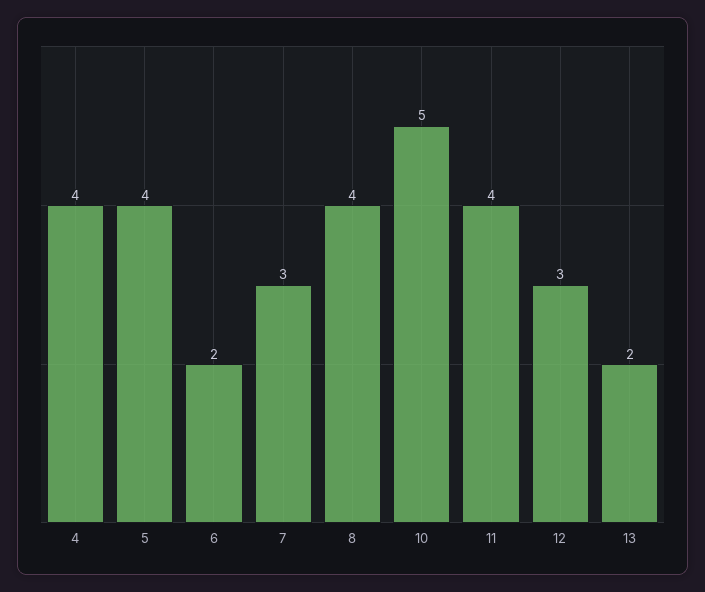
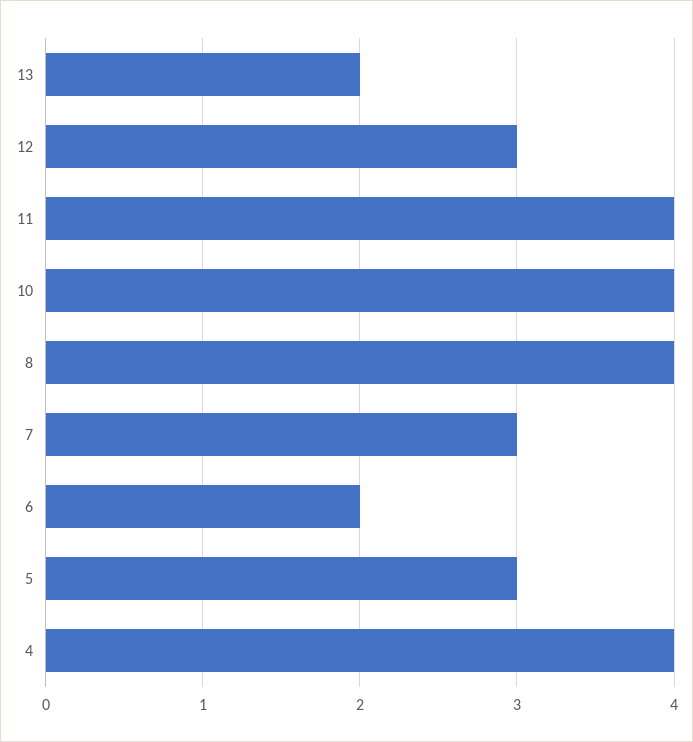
5: 4 -> 3
10: 5 -> 4

